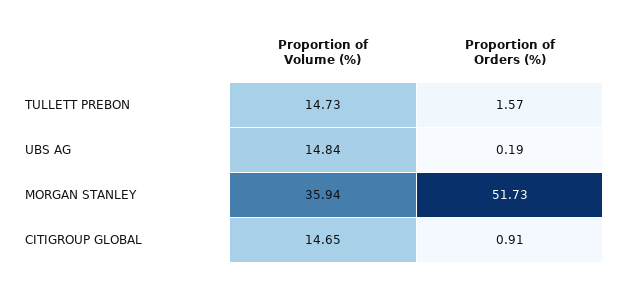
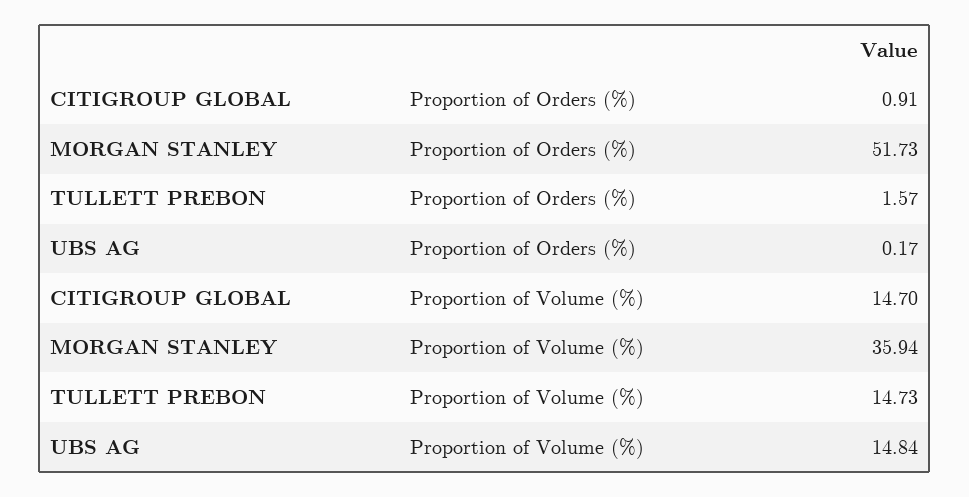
Proportion of Orders (%), UBS AG: 0.19 -> 0.17
Proportion of Volume (%), CITIGROUP GLOBAL: 14.65 -> 14.7

